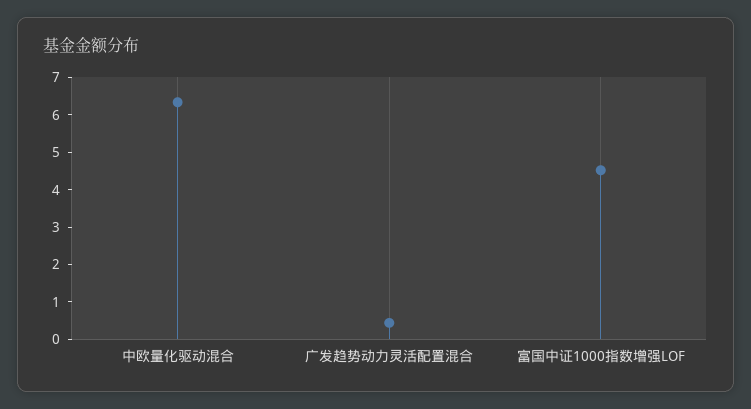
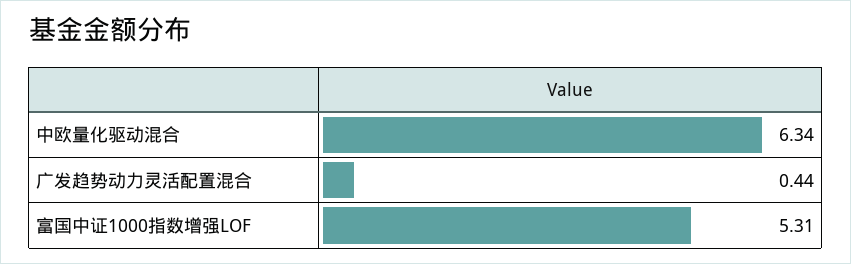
富国中证1000指数增强LOF: 4.5 -> 5.31

